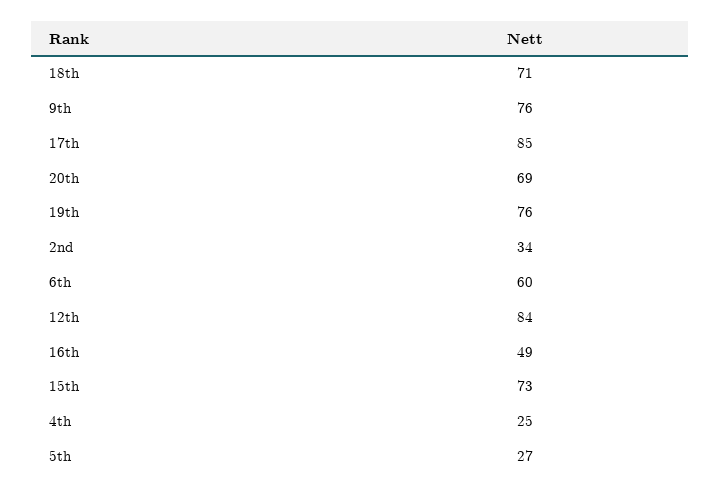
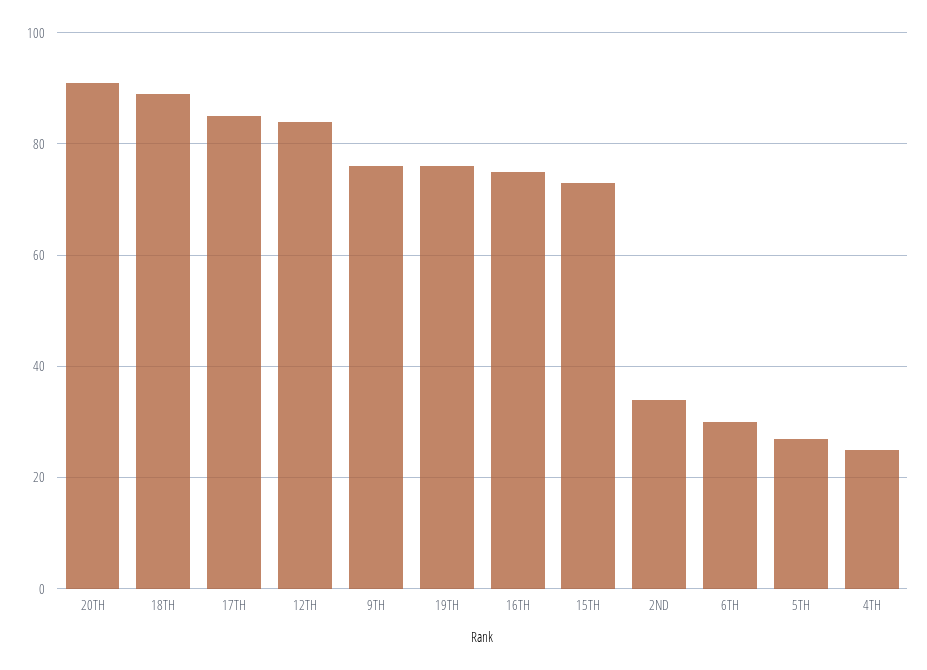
18th: 71 -> 90
20th: 69 -> 90
6th: 60 -> 30
16th: 49 -> 75

